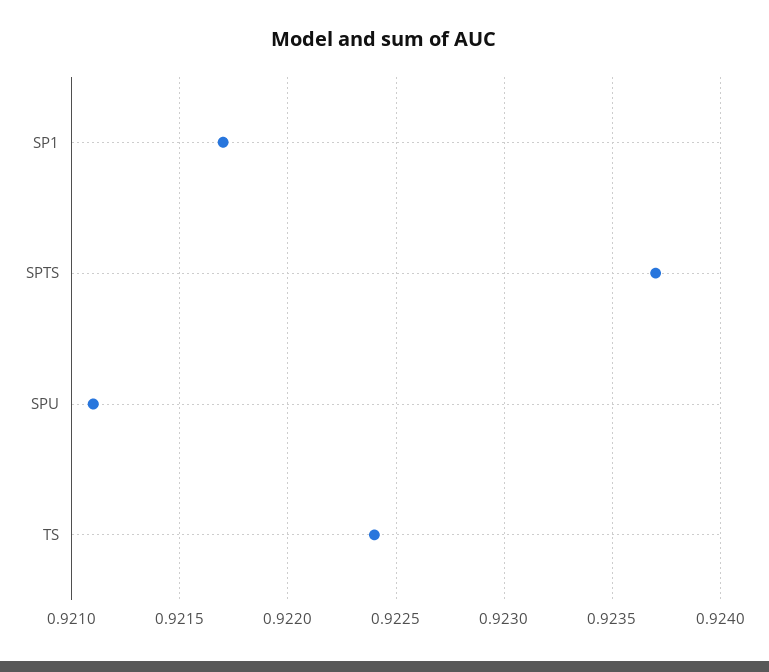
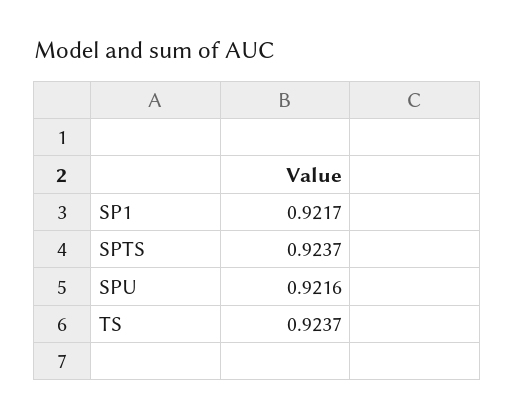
SPU: 0.9211 -> 0.9216
TS: 0.9224 -> 0.9237

